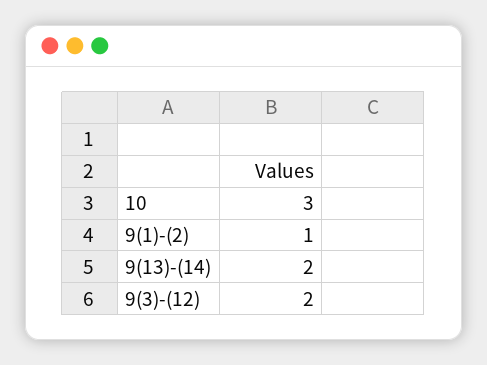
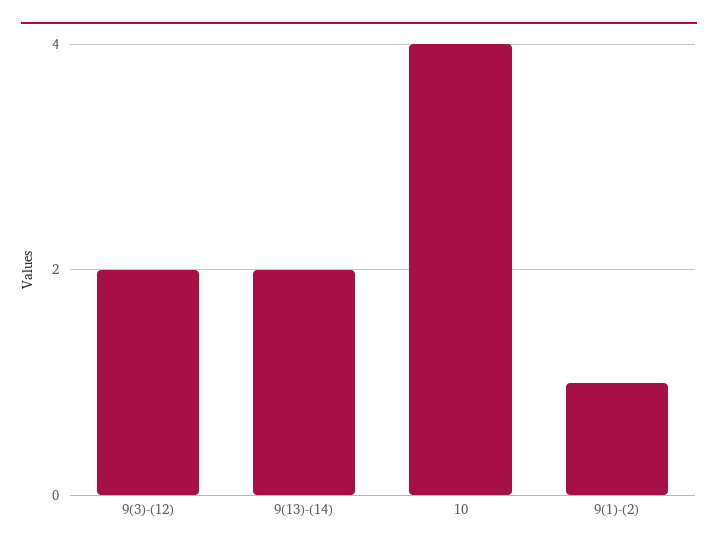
10: 3 -> 4

